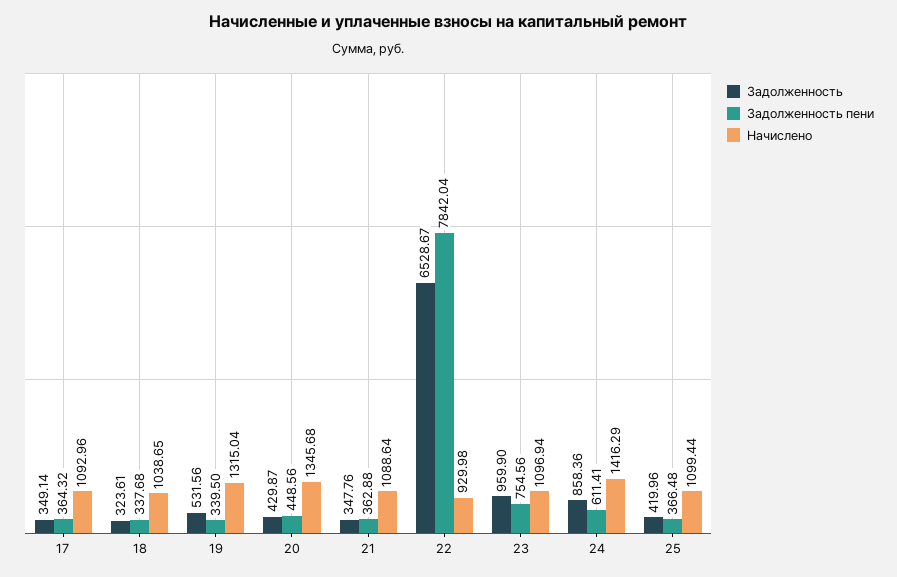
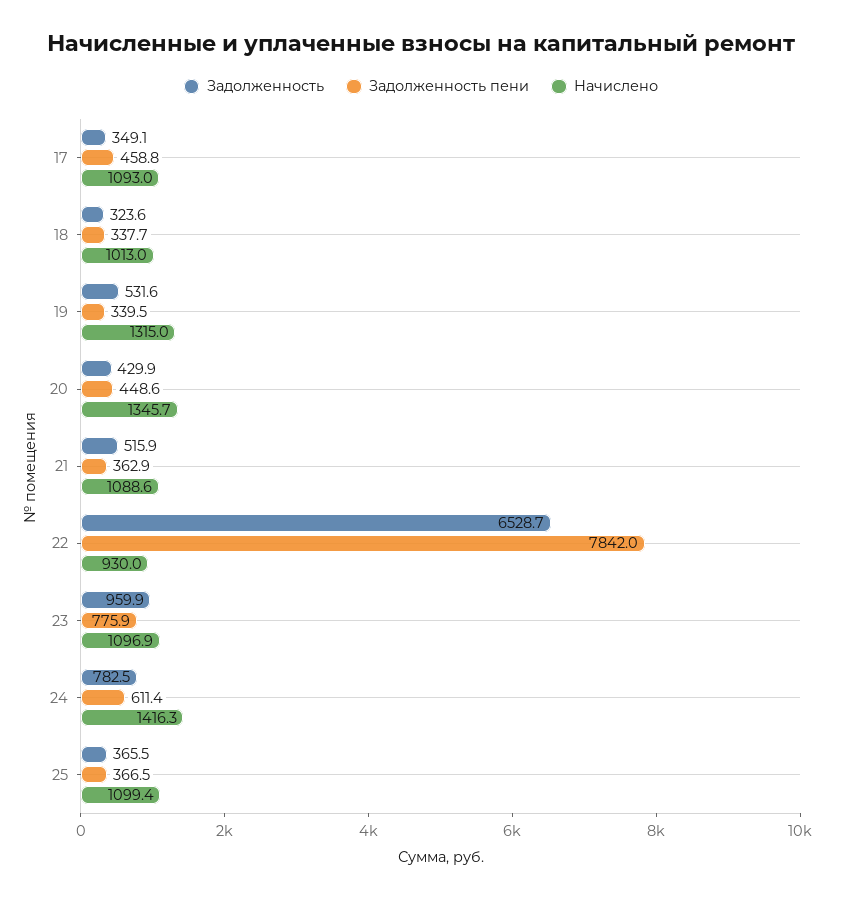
Задолженность пени, 17: 364.32 -> 458.8
Начислено, 18: 1038.65 -> 1013
Задолженность, 21: 347.76 -> 515.9
Задолженность пени, 23: 754.56 -> 775.9
Задолженность, 24: 858.36 -> 782.5
Задолженность, 25: 419.96 -> 365.5

